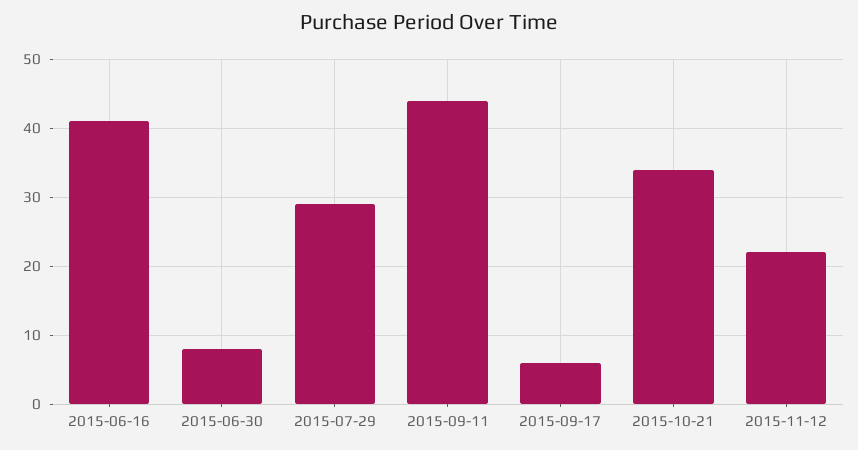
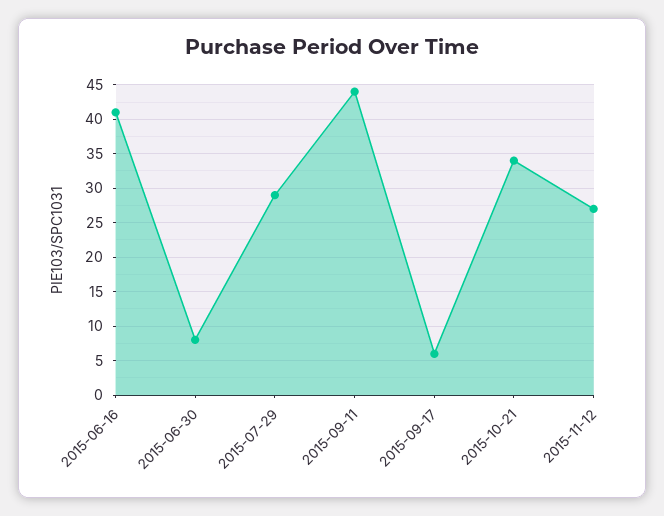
2015-11-12: 22 -> 27

